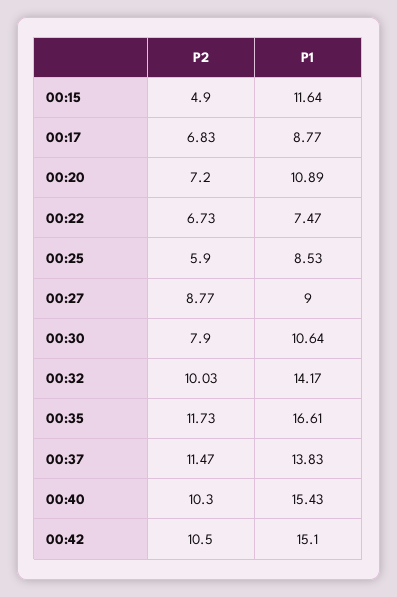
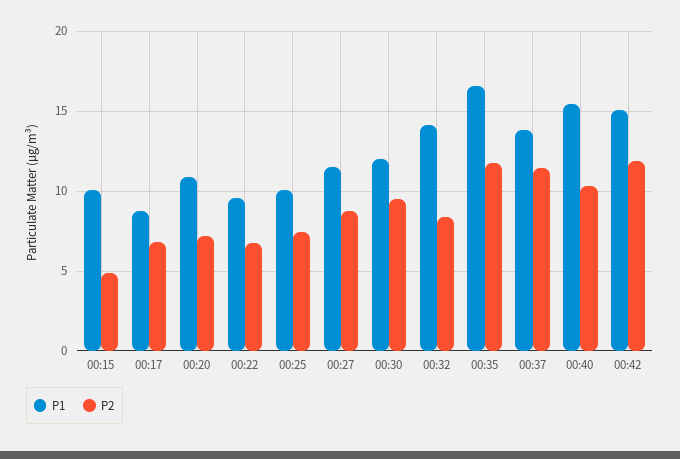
P1, 00:15: 11.64 -> 10
P1, 00:22: 7.47 -> 9.5
P2, 00:25: 5.9 -> 7.5
P1, 00:25: 8.53 -> 10
P1, 00:27: 9 -> 11.5
P2, 00:30: 7.9 -> 9.5
P1, 00:30: 10.64 -> 12
P2, 00:32: 10.03 -> 8.5
P2, 00:42: 10.5 -> 12

